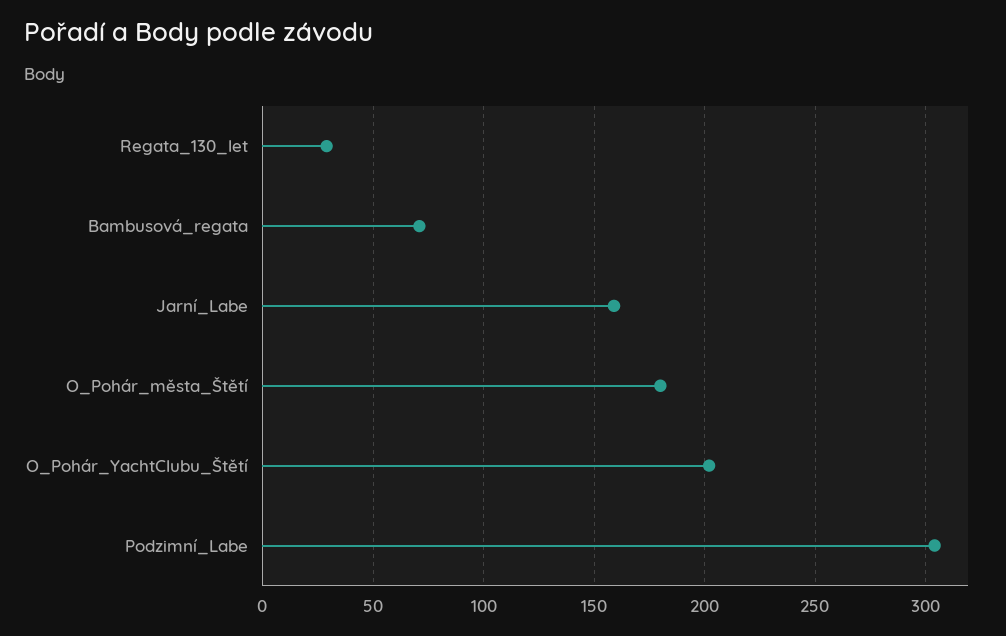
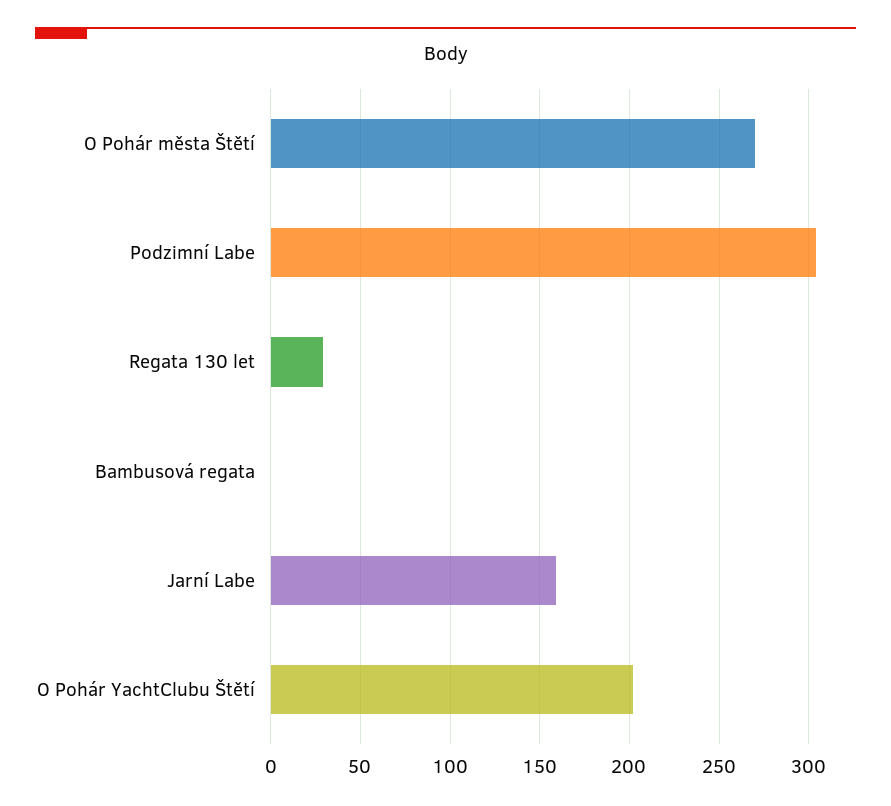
Bambusová_regata: 70 -> 0
O_Pohár_města_Štětí: 180 -> 270

